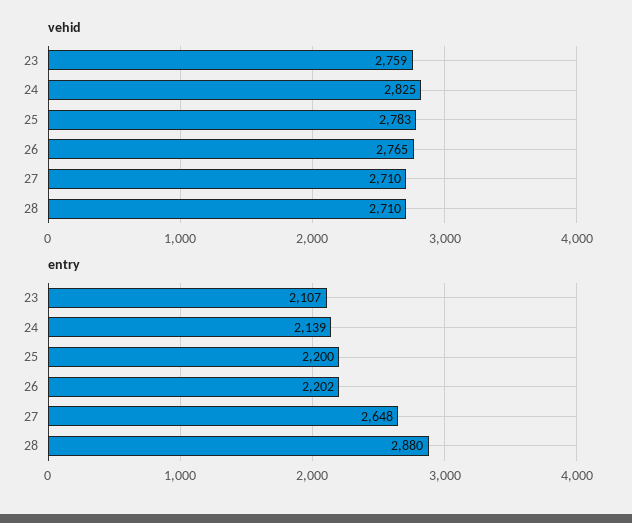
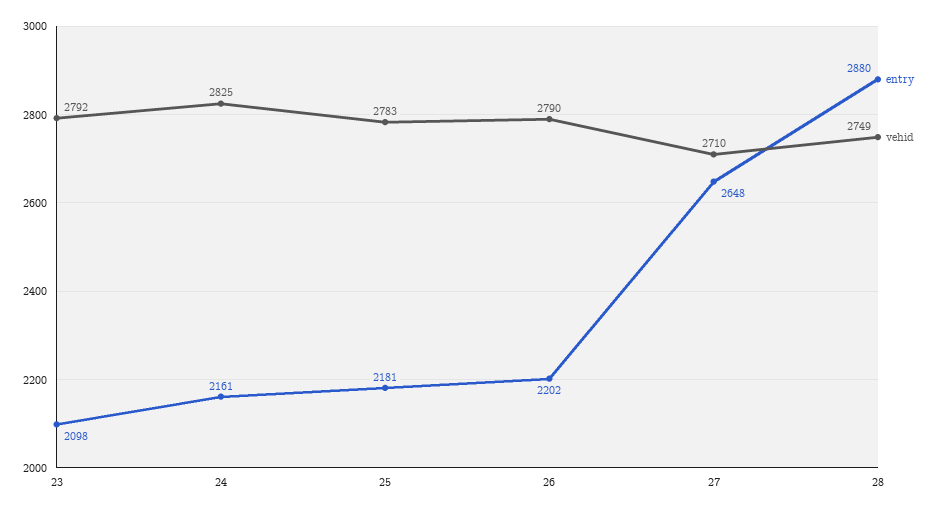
vehid, 23: 2759 -> 2792
vehid, 26: 2765 -> 2790
vehid, 28: 2710 -> 2749
entry, 23: 2107 -> 2098
entry, 24: 2139 -> 2161
entry, 25: 2200 -> 2181

